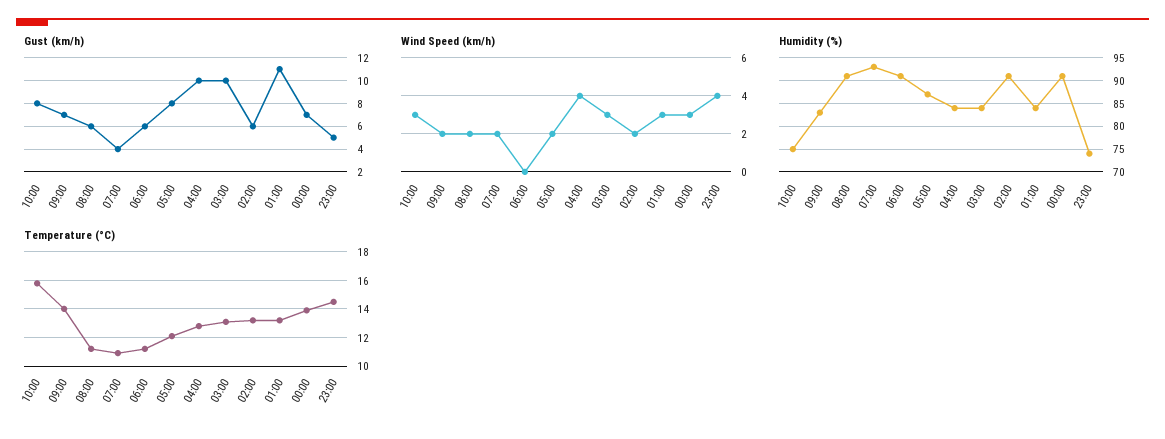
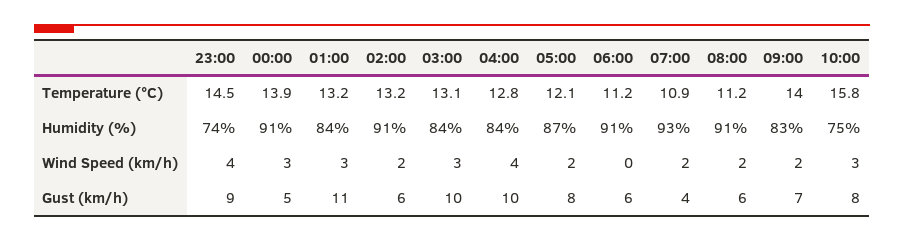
Gust (km/h), 00:00: 7 -> 5
Gust (km/h), 23:00: 5 -> 9

